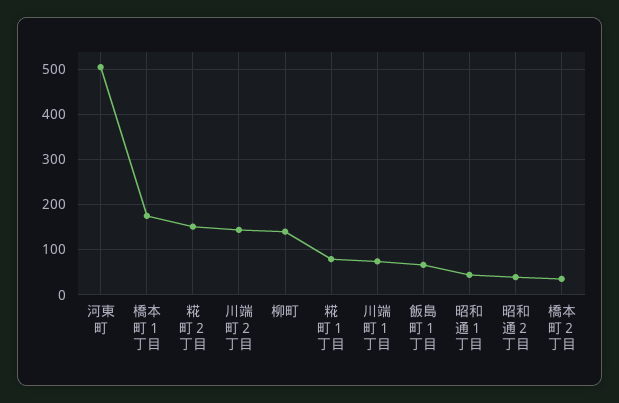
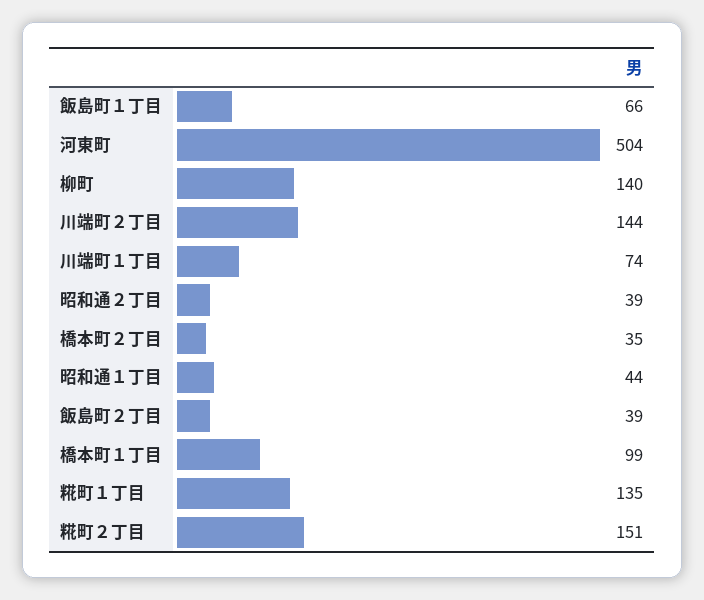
橋本町１丁目: 180 -> 99
糀町１丁目: 80 -> 135
飯島町２丁目: none -> 39

